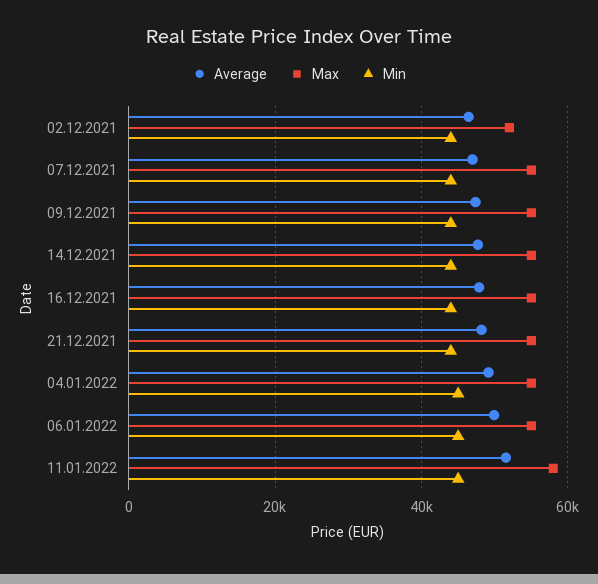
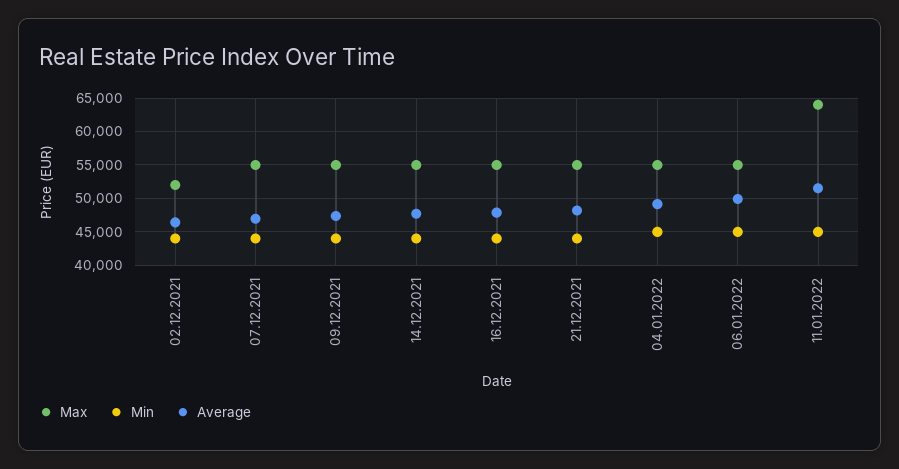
Max, 11.01.2022: 58000 -> 64000

